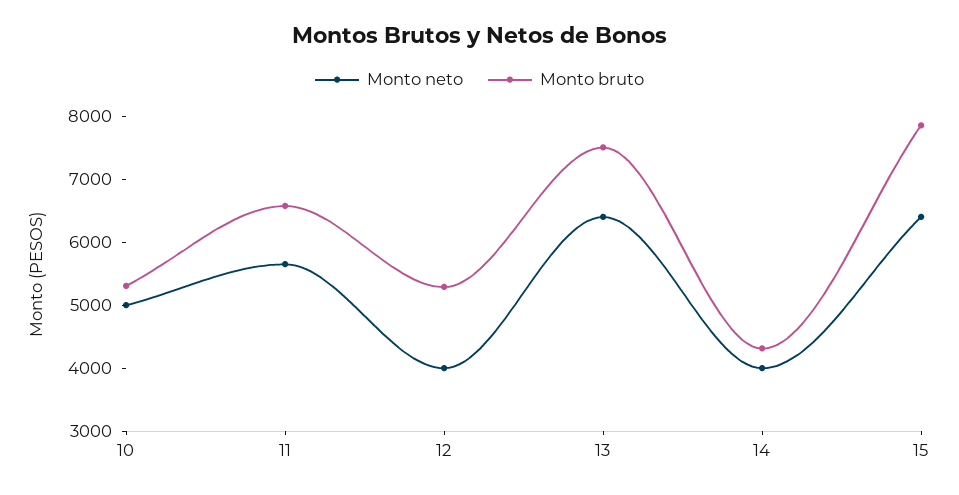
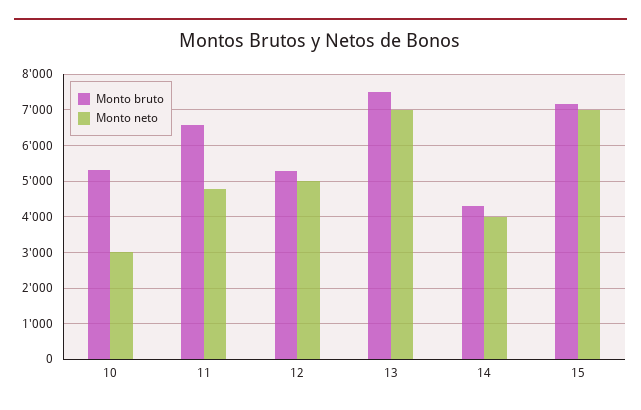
Monto neto, 10: 5000 -> 3000
Monto neto, 11: 5600 -> 4800
Monto neto, 12: 4000 -> 5000
Monto neto, 13: 6400 -> 7000
Monto neto, 15: 6400 -> 7000
Monto bruto, 15: 7800 -> 7200

